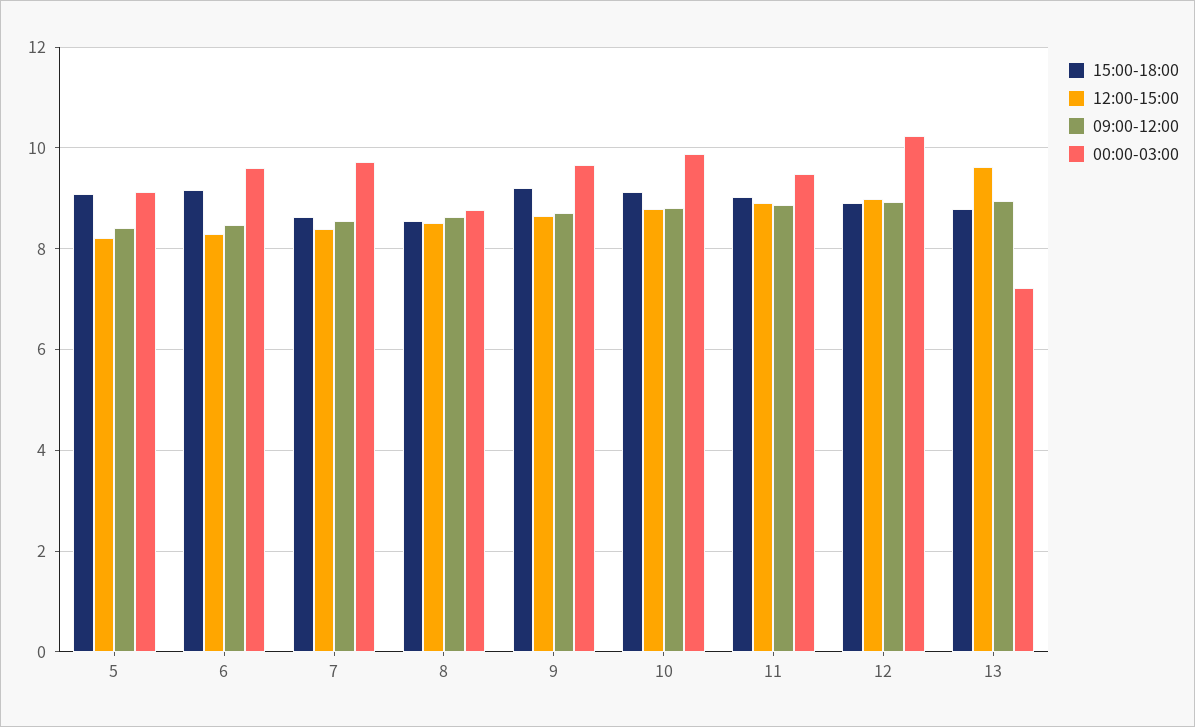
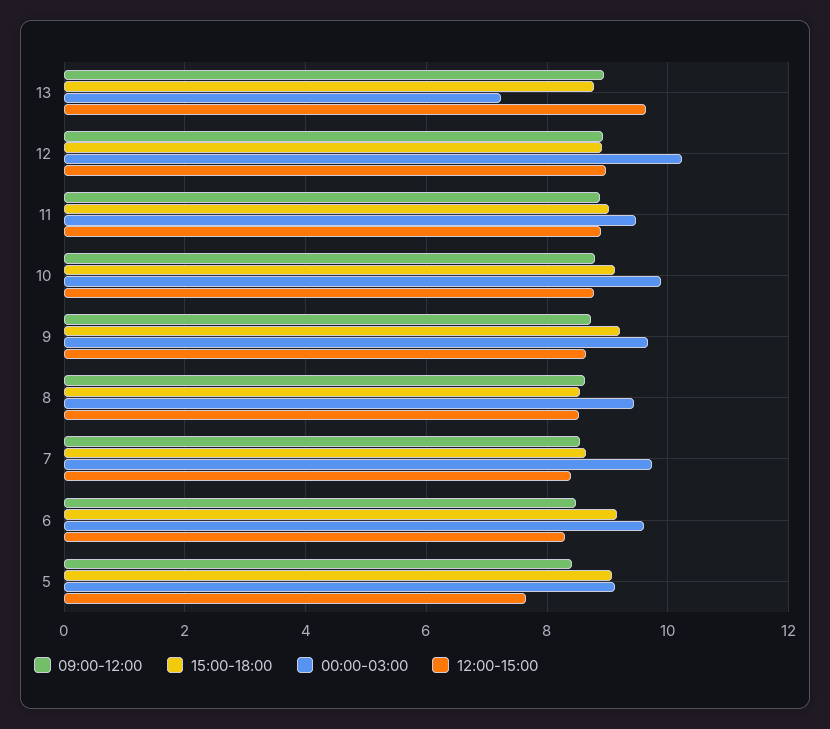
12:00-15:00, 5: 8.2 -> 7.6
00:00-03:00, 8: 8.8 -> 9.4

